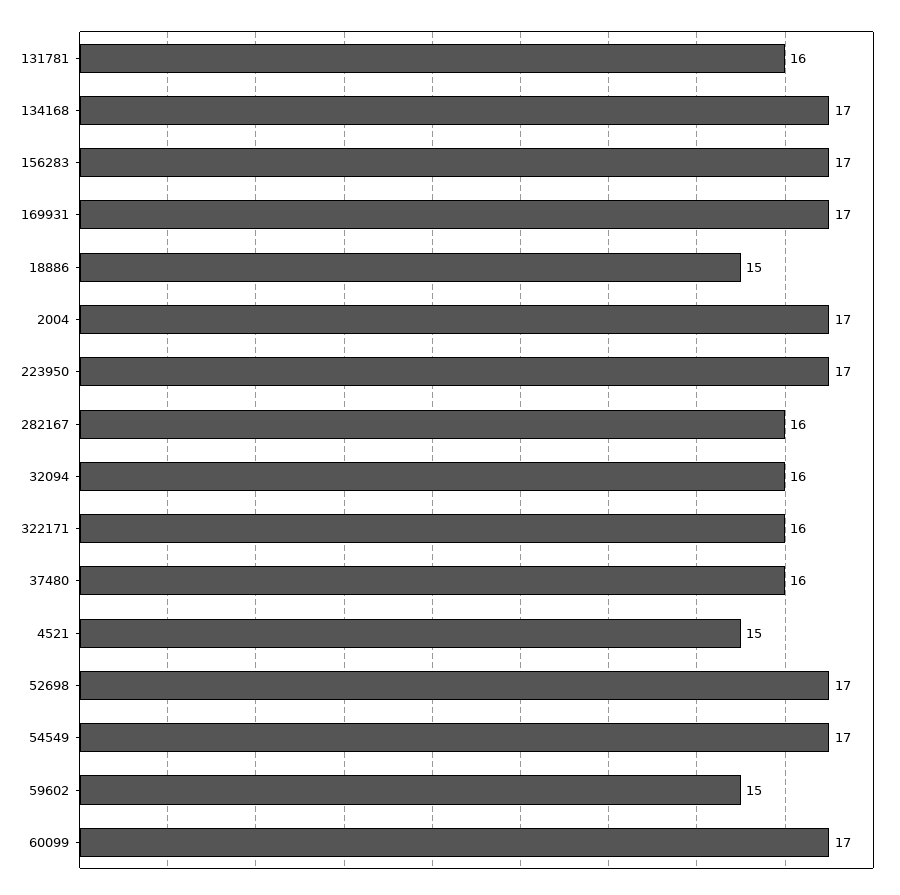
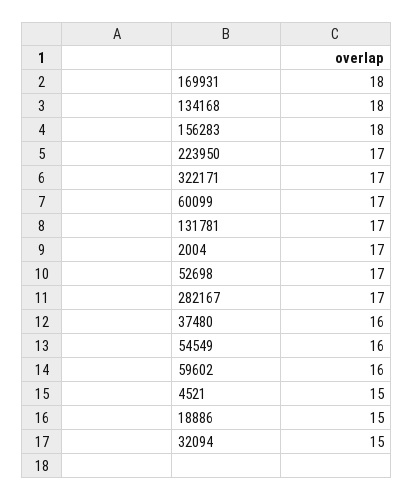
131781: 16 -> 17
134168: 17 -> 18
156283: 17 -> 18
169931: 17 -> 18
282167: 16 -> 17
32094: 16 -> 15
322171: 16 -> 17
54549: 17 -> 16
59602: 15 -> 16

